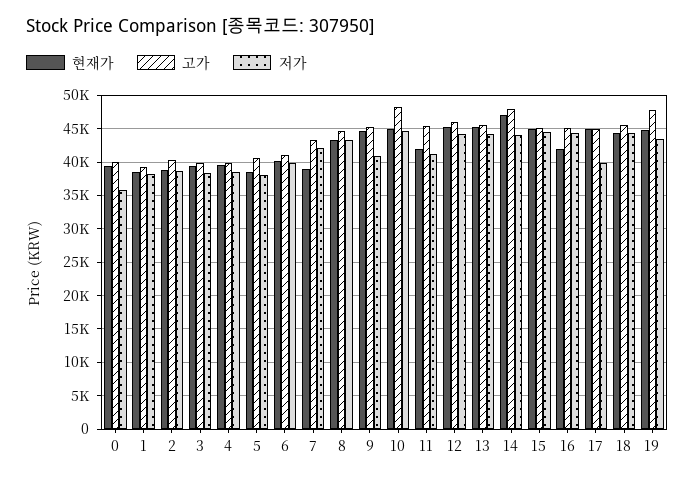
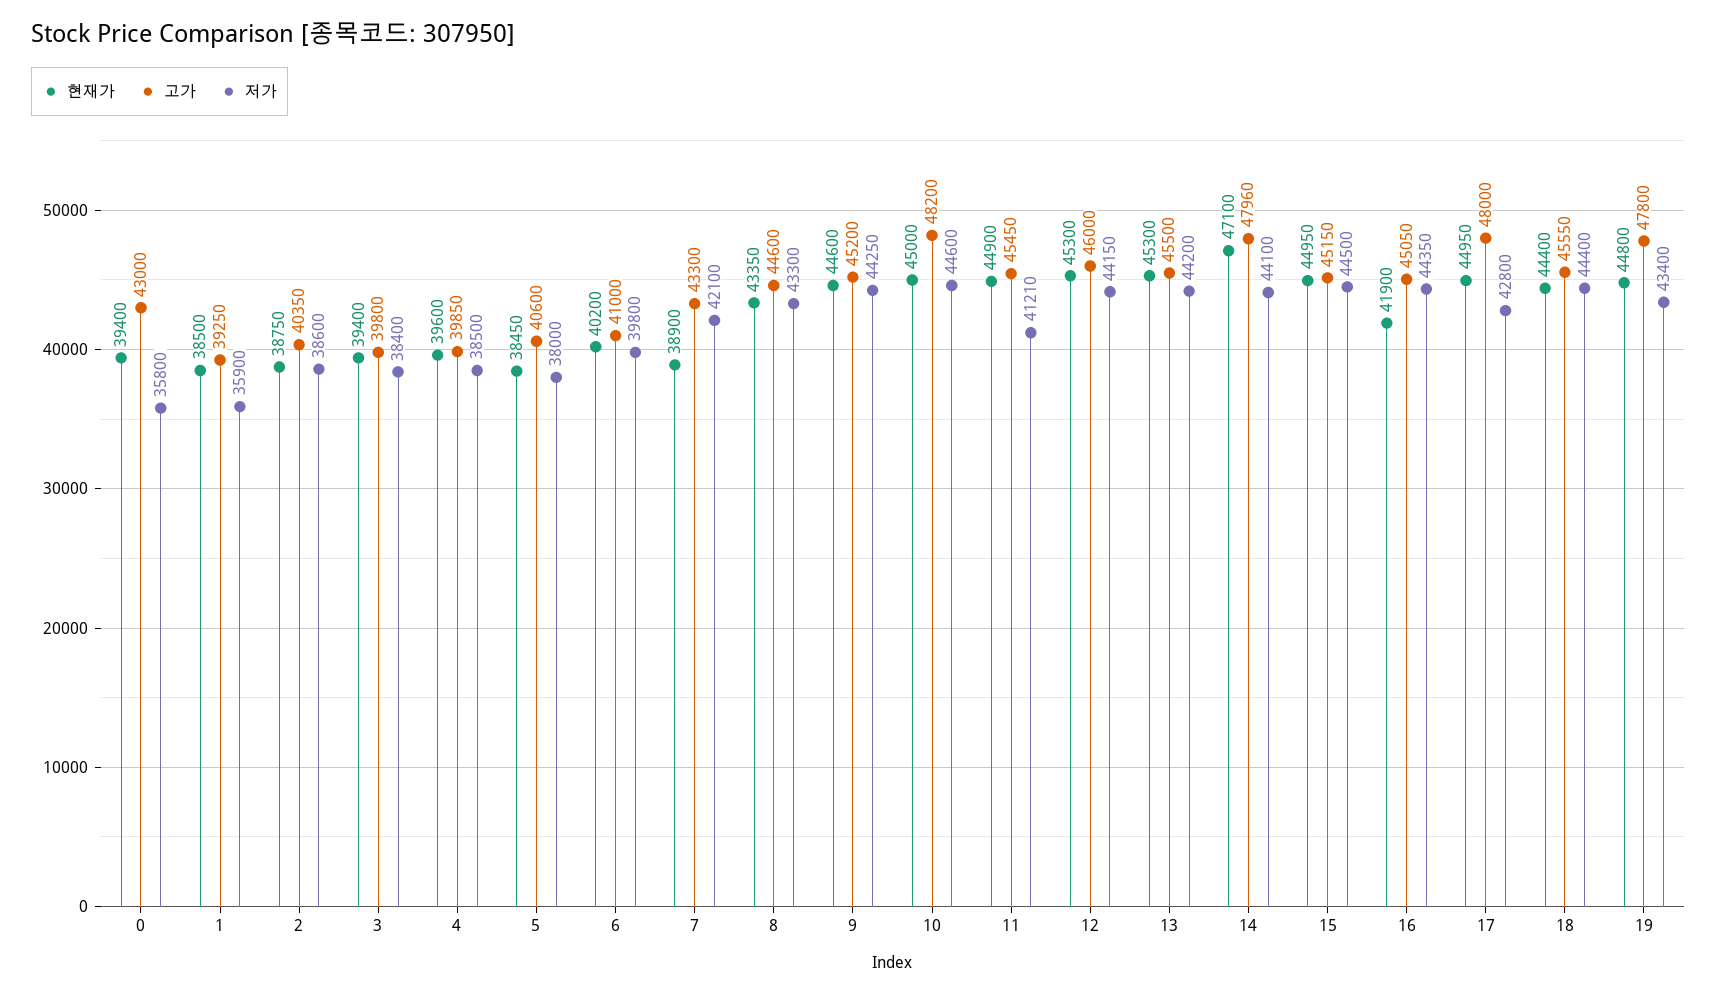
고가, 0: 40000 -> 43000
저가, 1: 38000 -> 35900
저가, 9: 41000 -> 44250
현재가, 11: 42000 -> 44900
고가, 17: 45000 -> 48000
저가, 17: 40000 -> 42800

